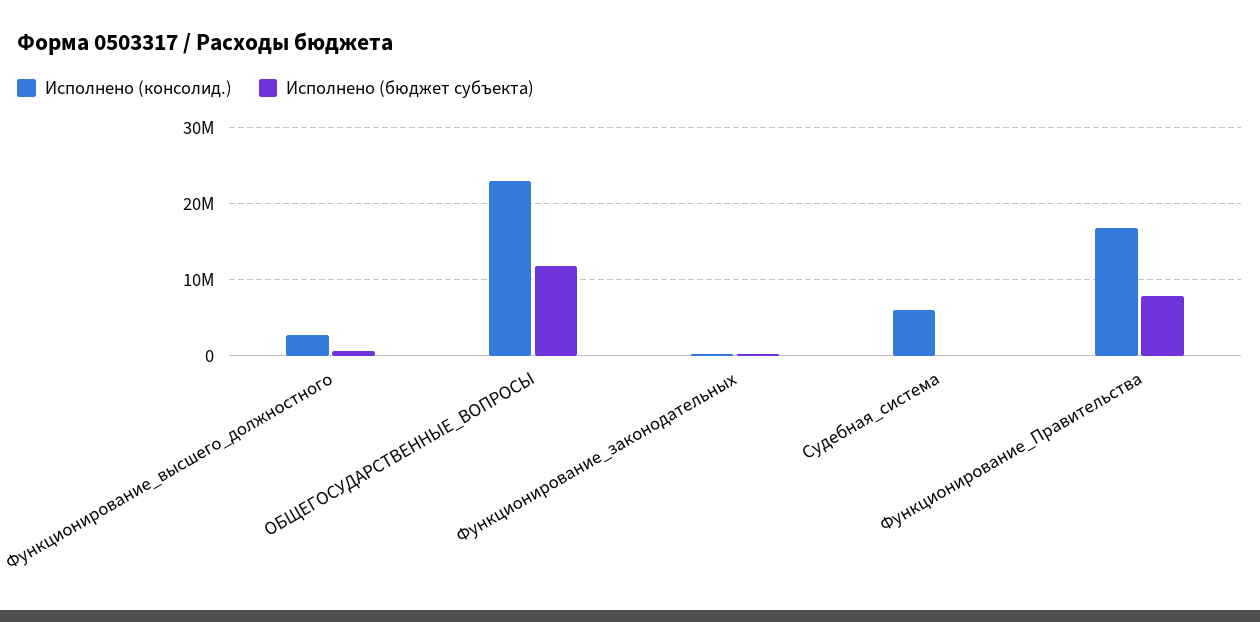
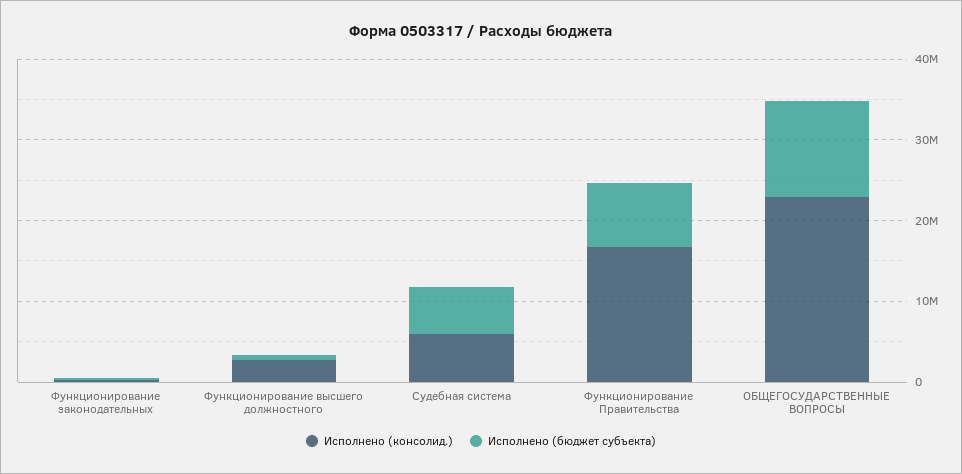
Исполнено (бюджет субъекта), Судебная_система: 0 -> 6000000

